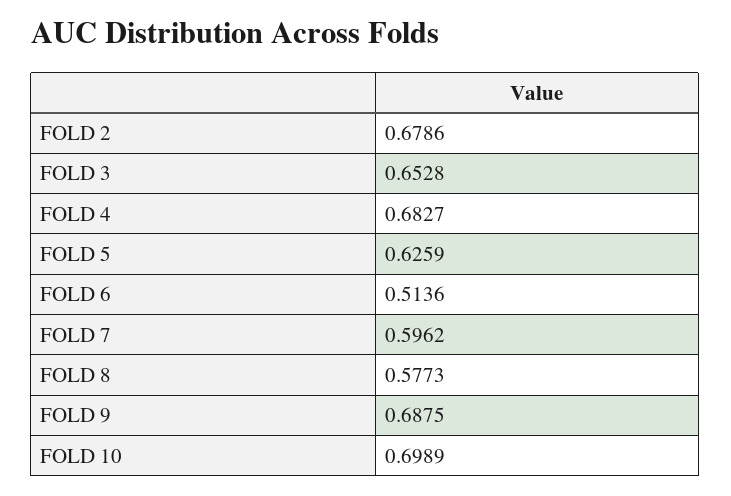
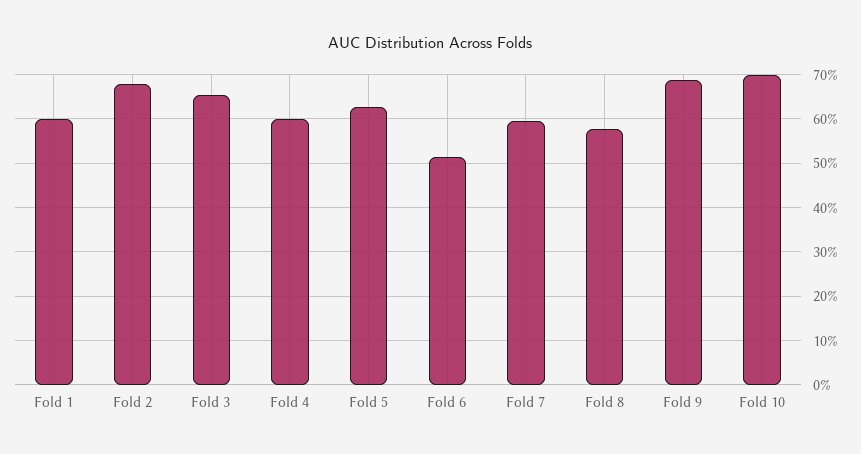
FOLD 4: 0.6827 -> 0.6
Fold 1: none -> 0.6

